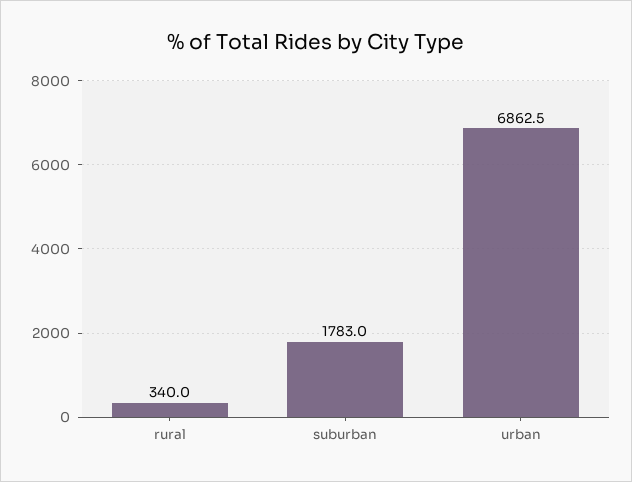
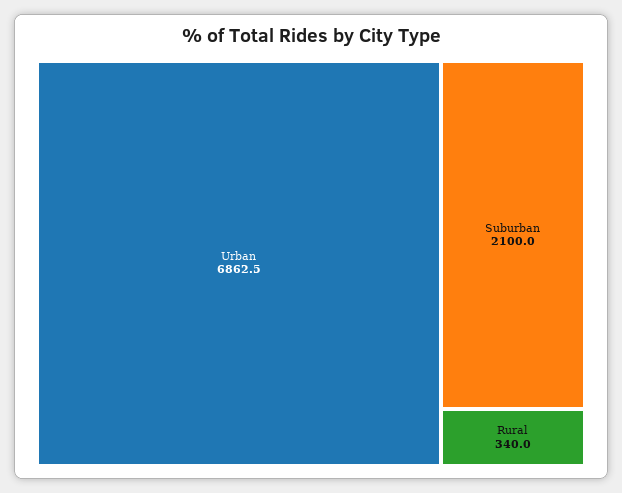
suburban: 1783 -> 2100

